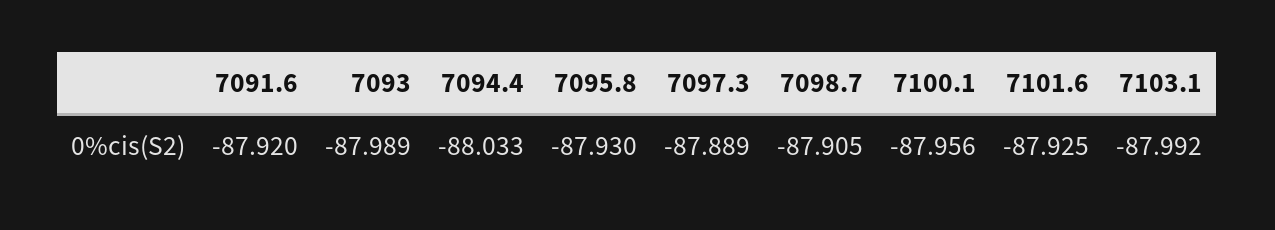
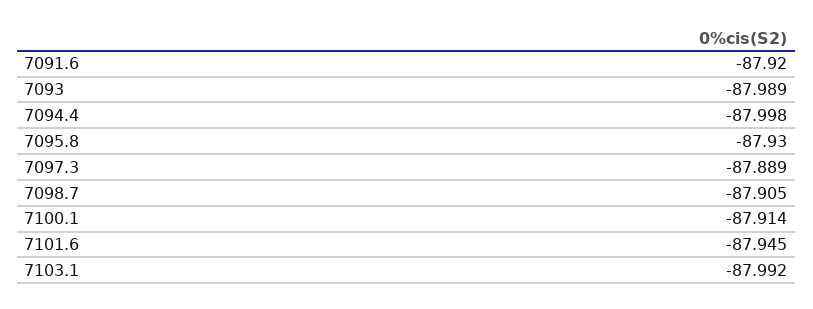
7094.4: -88.033 -> -87.998
7100.1: -87.956 -> -87.914
7101.6: -87.925 -> -87.945

